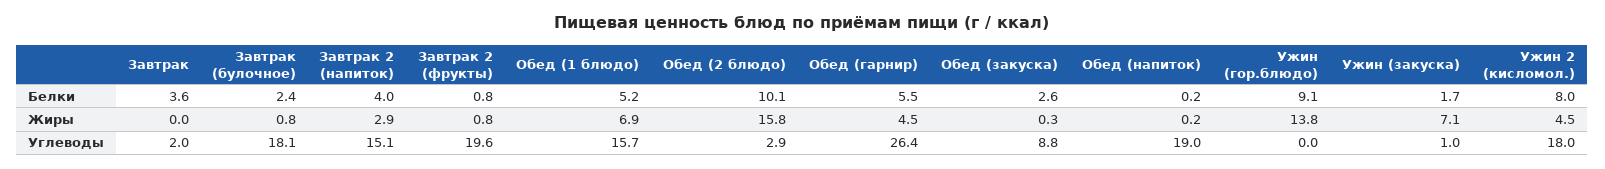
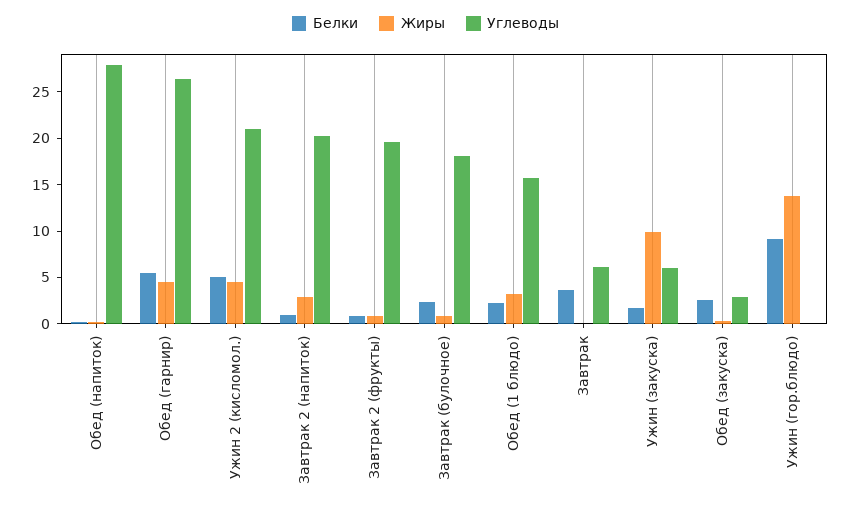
Белки, Завтрак 2 (напиток): 4 -> 1
Белки, Обед (1 блюдо): 5.2 -> 2
Белки, Обед (2 блюдо): 10.1 -> none
Белки, Ужин 2 (кисломол.): 8 -> 5
Жиры, Обед (1 блюдо): 6.9 -> 3
Жиры, Обед (2 блюдо): 15.8 -> none
Жиры, Ужин (закуска): 7.1 -> 10
Углеводы, Завтрак: 2 -> 6
Углеводы, Завтрак 2 (напиток): 15.1 -> 20
Углеводы, Обед (2 блюдо): 2.9 -> none
Углеводы, Обед (закуска): 8.8 -> 3
Углеводы, Обед (напиток): 19 -> 28
Углеводы, Ужин (закуска): 1 -> 6
Углеводы, Ужин 2 (кисломол.): 18 -> 21

